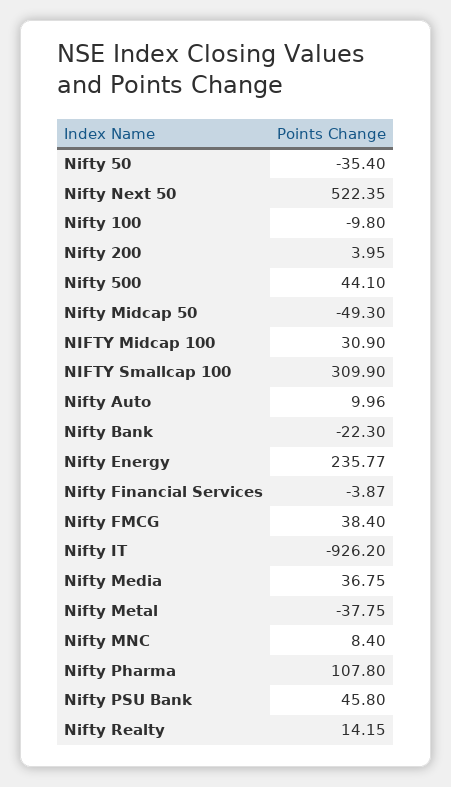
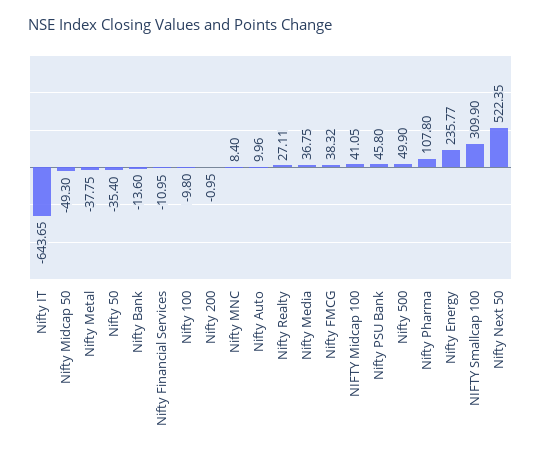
Nifty 200: 3.95 -> -0.95
Nifty 500: 44.1 -> 49.9
NIFTY Midcap 100: 30.9 -> 41.05
Nifty Bank: -22.3 -> -13.6
Nifty Financial Services: -3.87 -> -10.95
Nifty FMCG: 38.4 -> 38.32
Nifty IT: -926.2 -> -643.65
Nifty Realty: 14.15 -> 27.11

